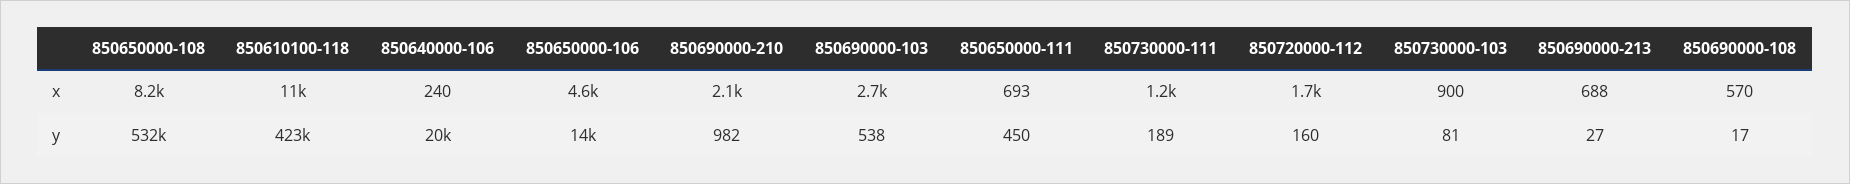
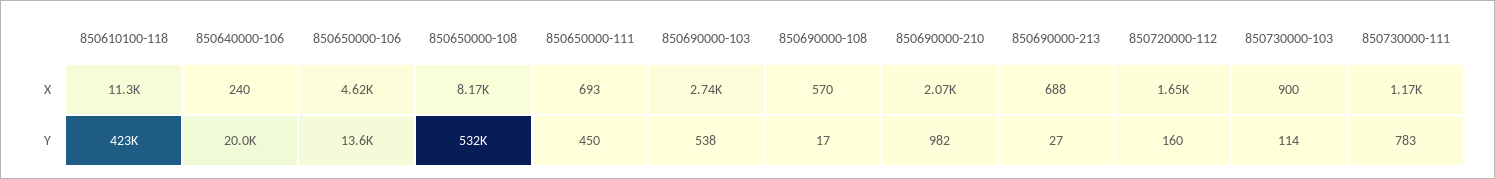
850730000-111, y: 189 -> 783
850730000-103, y: 81 -> 114

